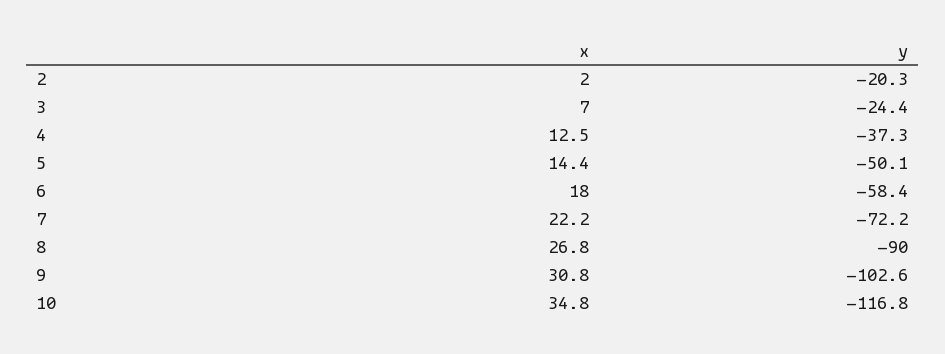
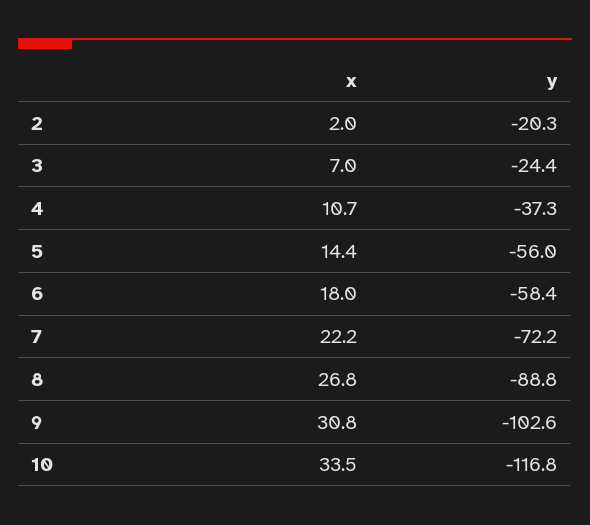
x, 4: 12.5 -> 10.7
y, 5: -50.1 -> -56
y, 8: -90 -> -88.8
x, 10: 34.8 -> 33.5

